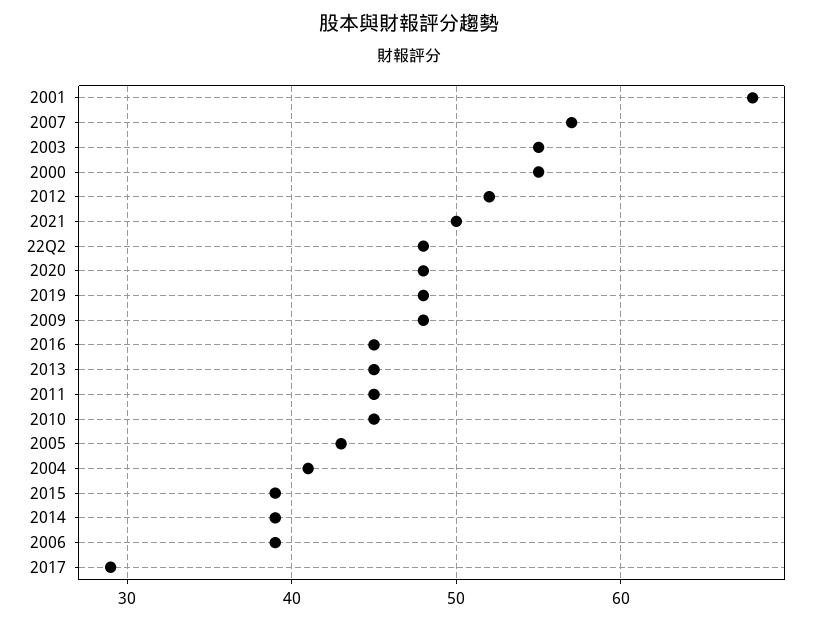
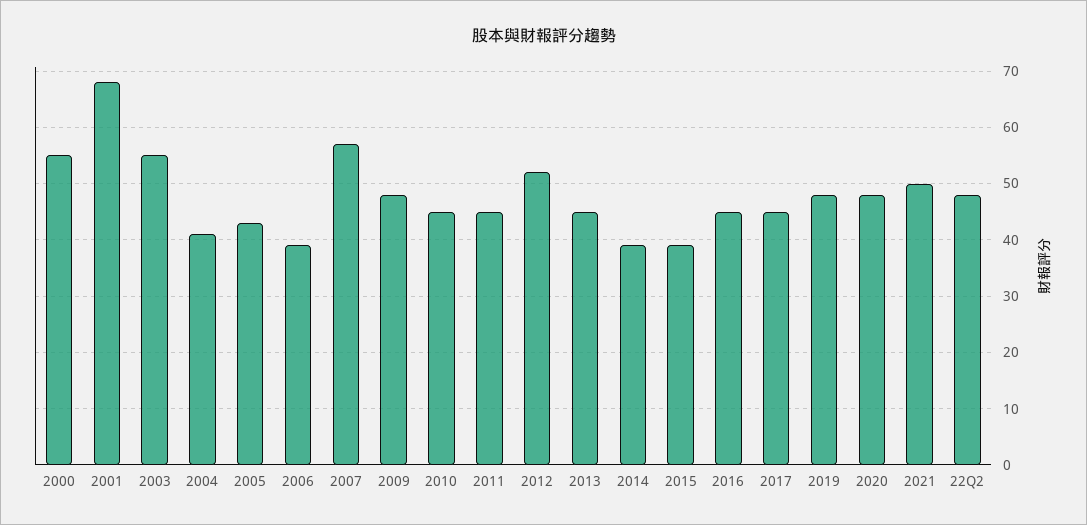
2017: 29 -> 45

